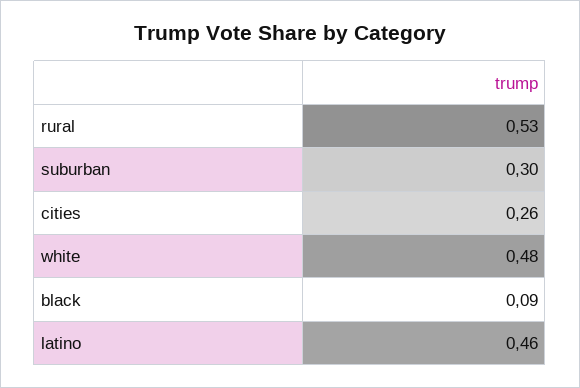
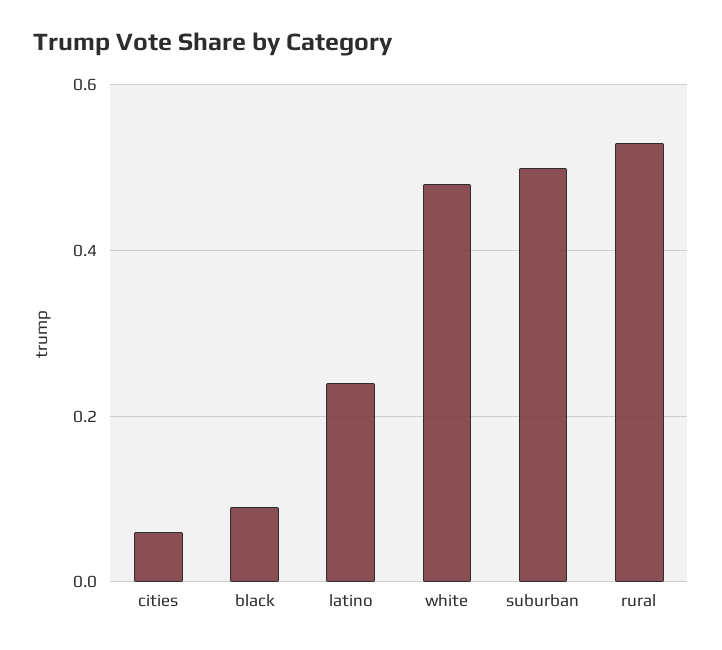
suburban: 0.3 -> 0.5
cities: 0.26 -> 0.05
latino: 0.46 -> 0.25

